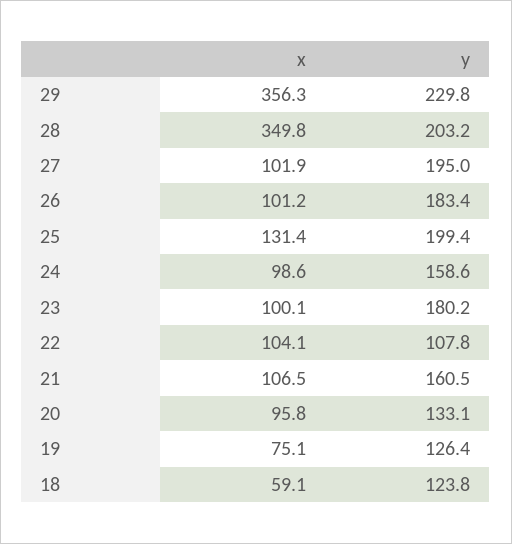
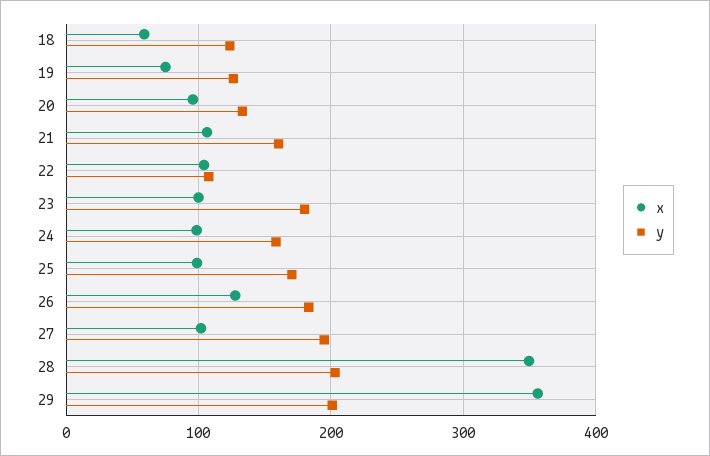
y, 29: 229.8 -> 200
x, 26: 101.2 -> 130
x, 25: 131.4 -> 100
y, 25: 199.4 -> 170

